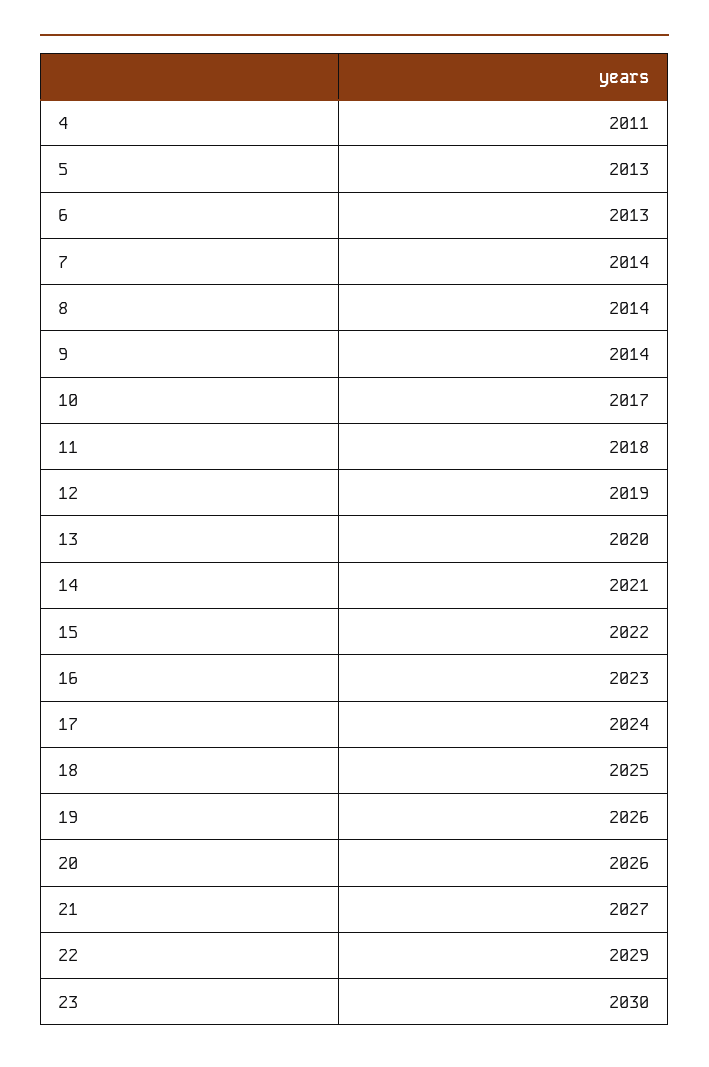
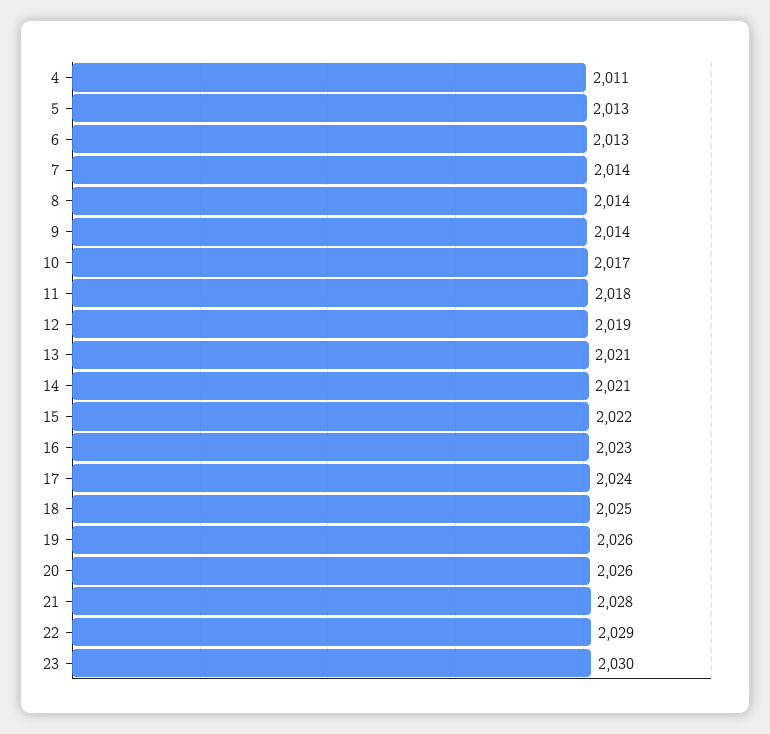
13: 2020 -> 2021
21: 2027 -> 2028

